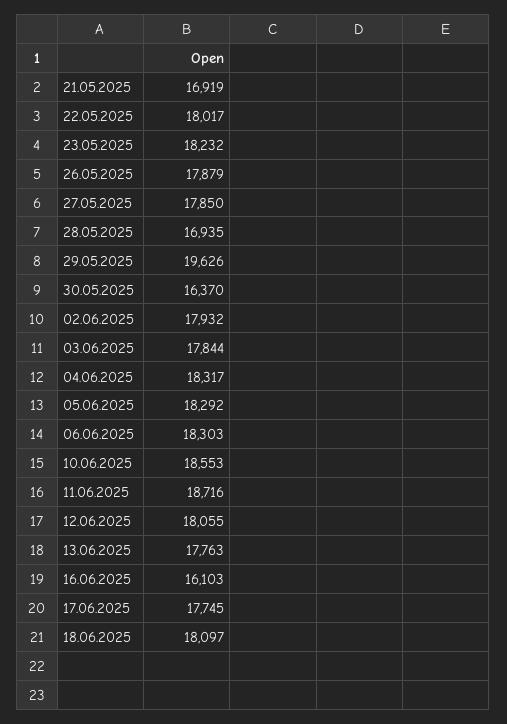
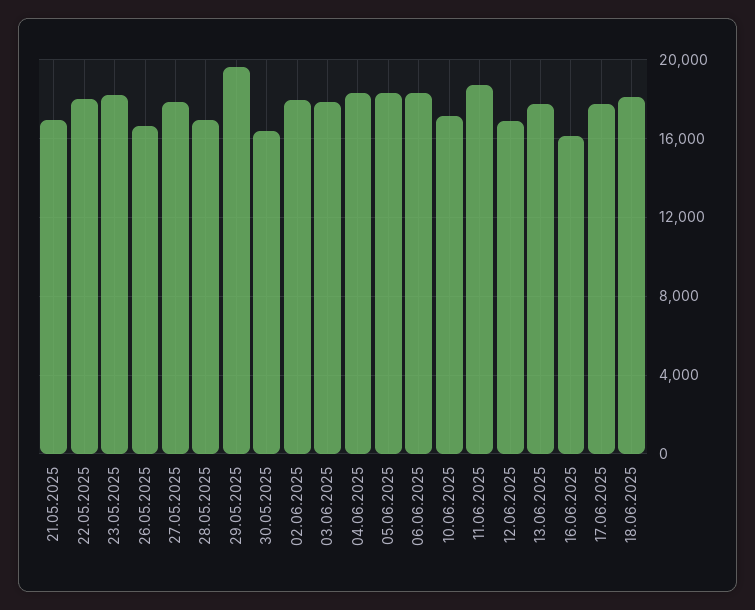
26.05.2025: 17879 -> 16500
10.06.2025: 18553 -> 17000
12.06.2025: 18055 -> 17000

